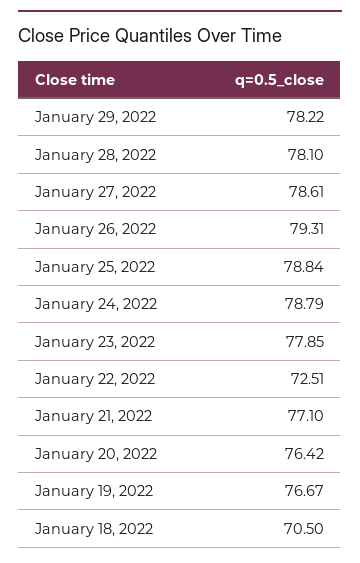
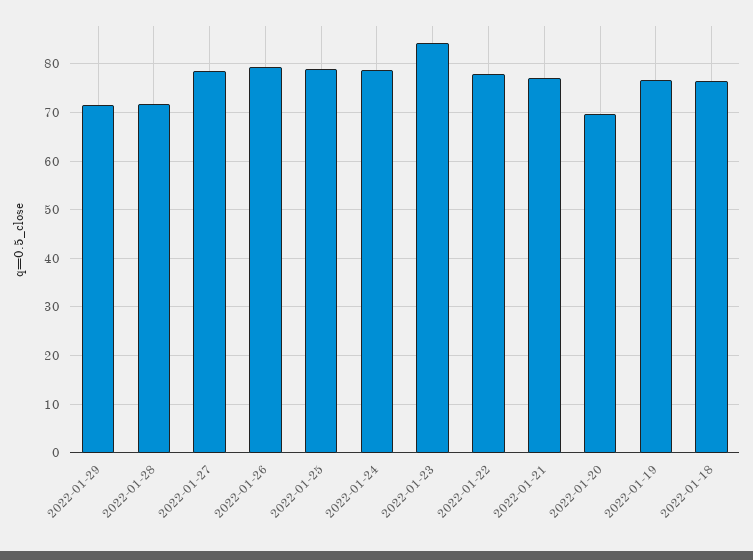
January 29, 2022: 78.22 -> 72
January 28, 2022: 78.1 -> 72
January 23, 2022: 77.85 -> 84
January 22, 2022: 72.51 -> 78
January 20, 2022: 76.42 -> 70
January 18, 2022: 70.5 -> 76

